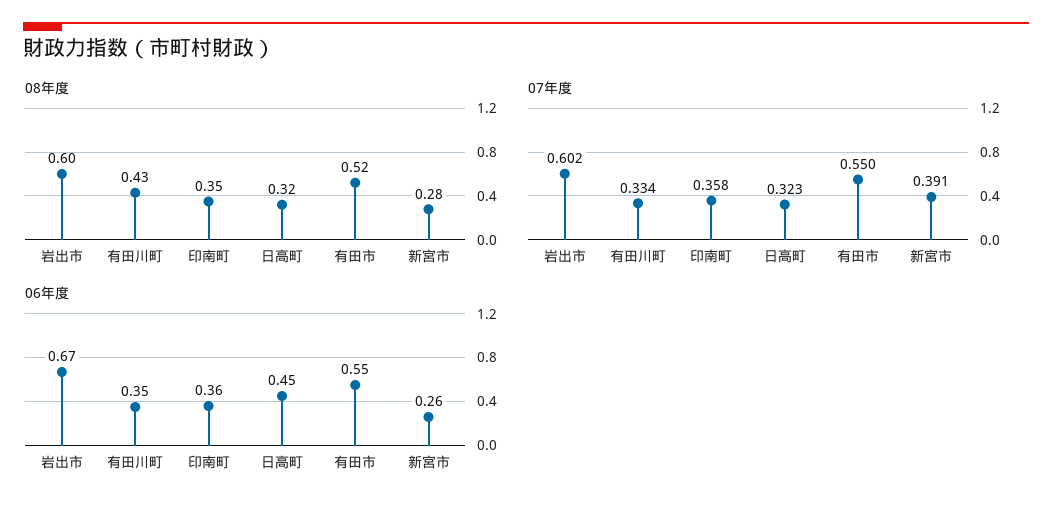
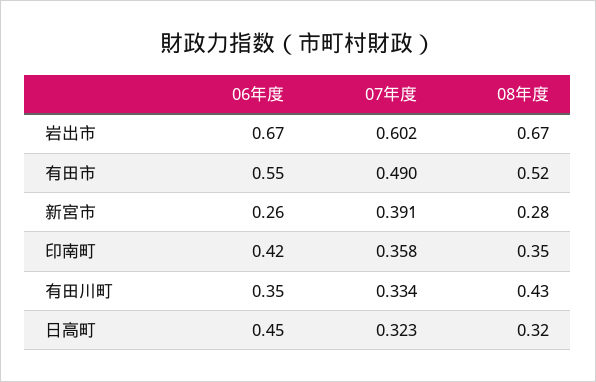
08年度, 岩出市: 0.6 -> 0.67
07年度, 有田市: 0.55 -> 0.49
06年度, 印南町: 0.36 -> 0.42

